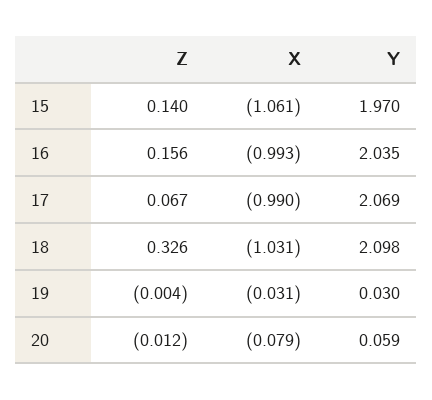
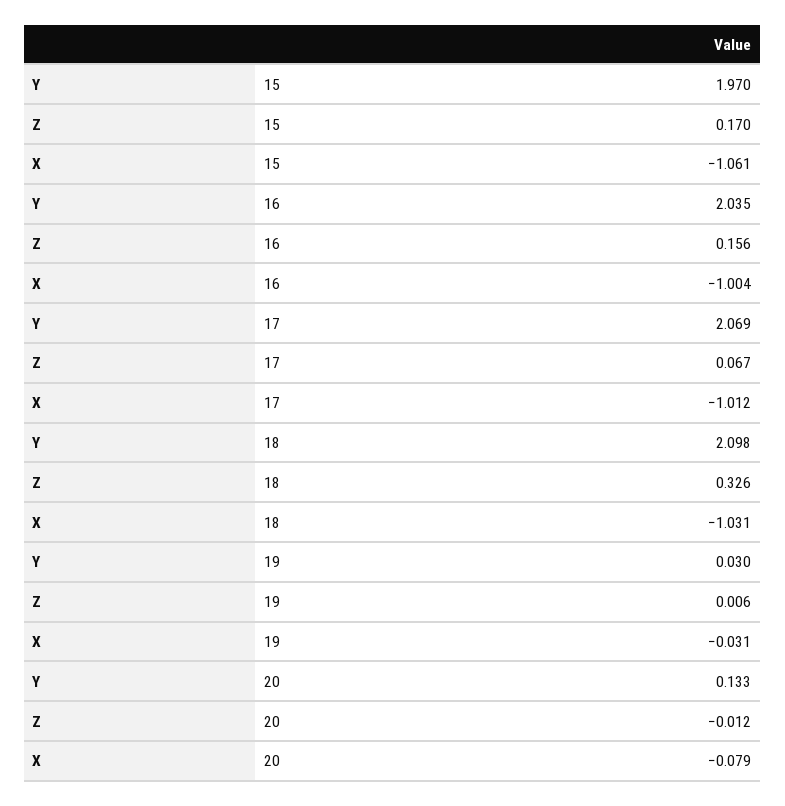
Z, 15: 0.14 -> 0.17
X, 16: -0.993 -> -1.004
X, 17: -0.99 -> -1.012
Z, 19: -0.004 -> 0.006
Y, 20: 0.059 -> 0.133

